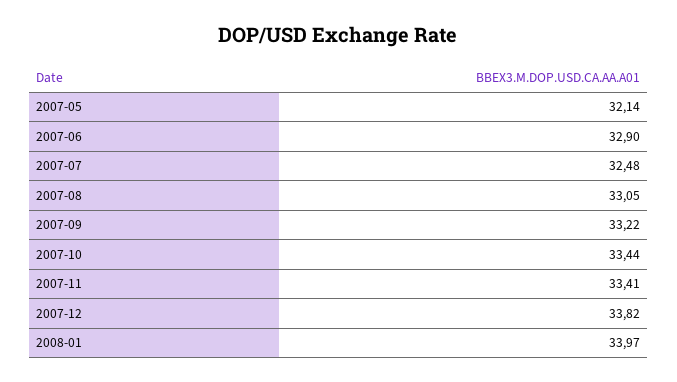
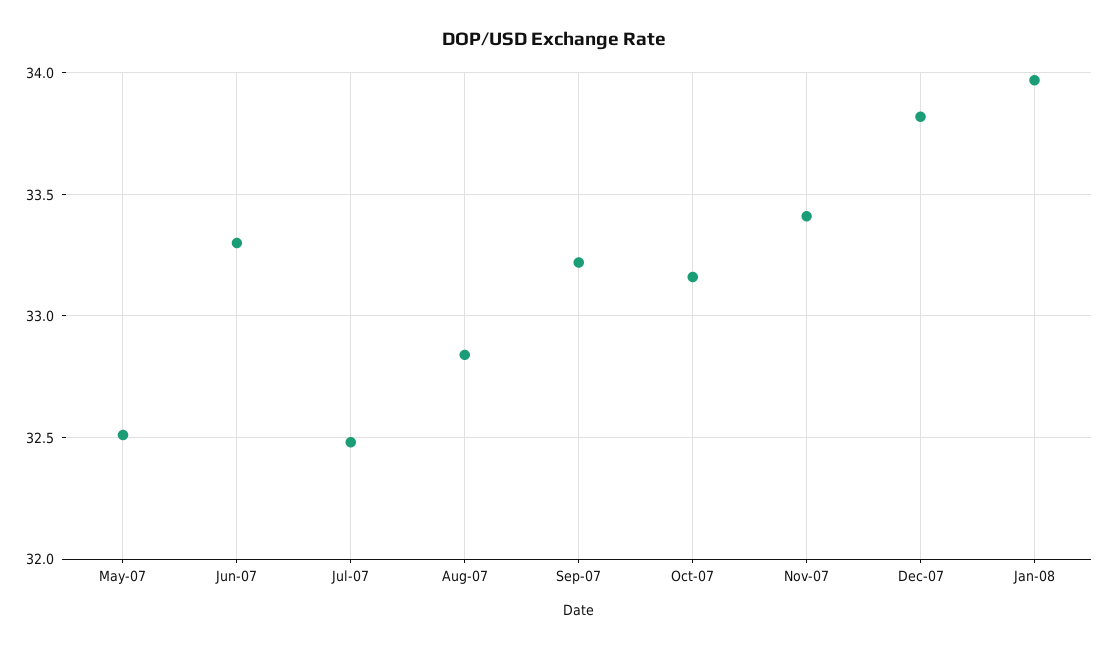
2007-05: 32.14 -> 32.5
2007-06: 32.9 -> 33.3
2007-08: 33.05 -> 32.85
2007-10: 33.44 -> 33.15

